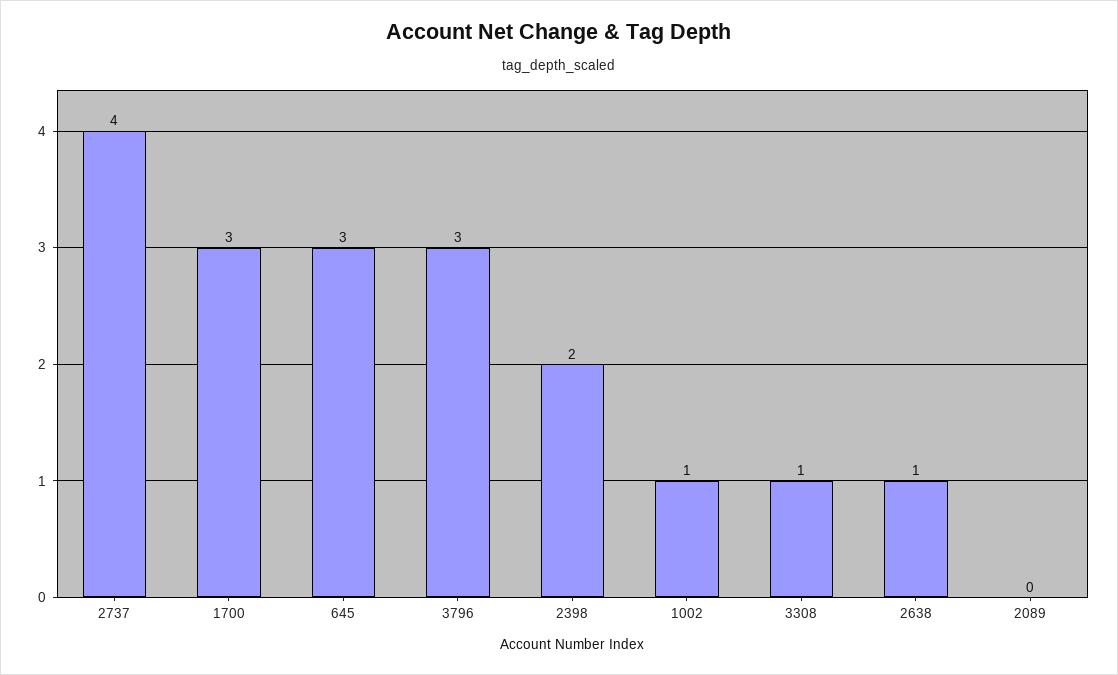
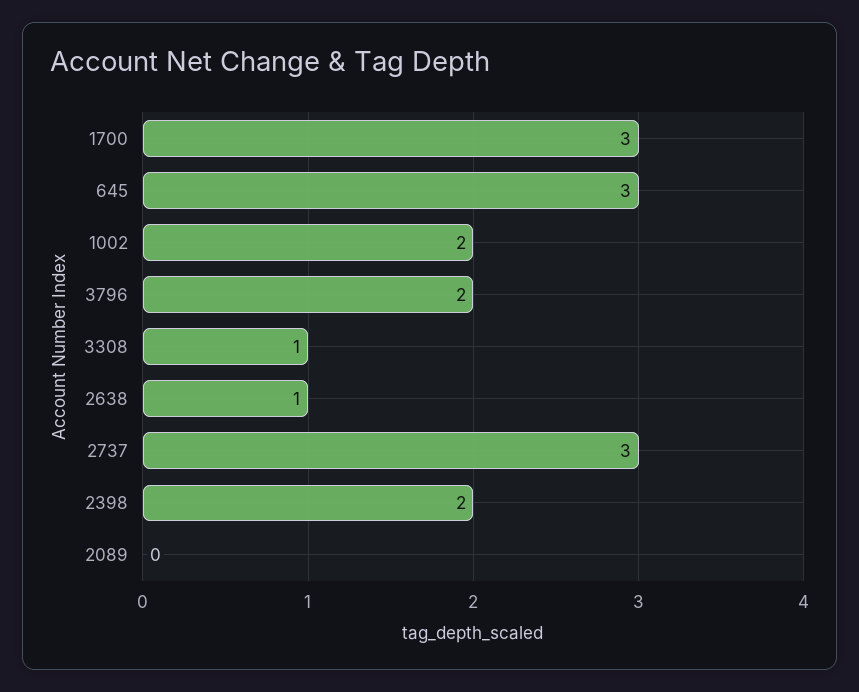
2737: 4 -> 3
3796: 3 -> 2
1002: 1 -> 2

